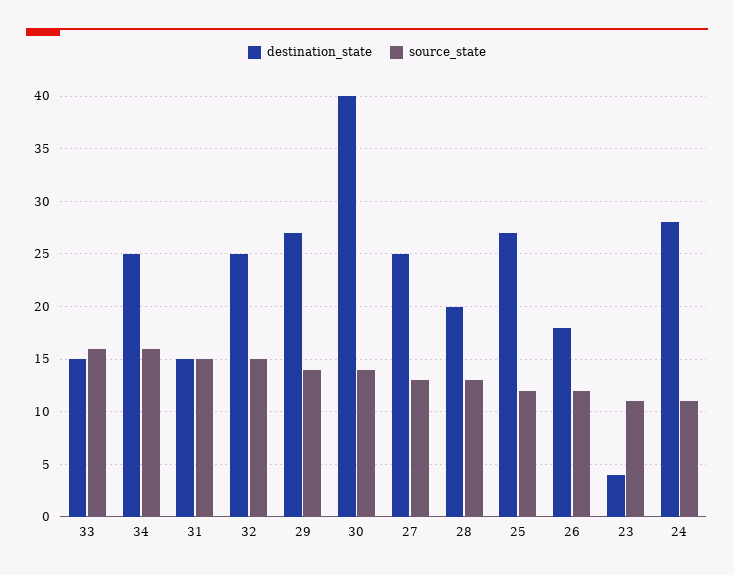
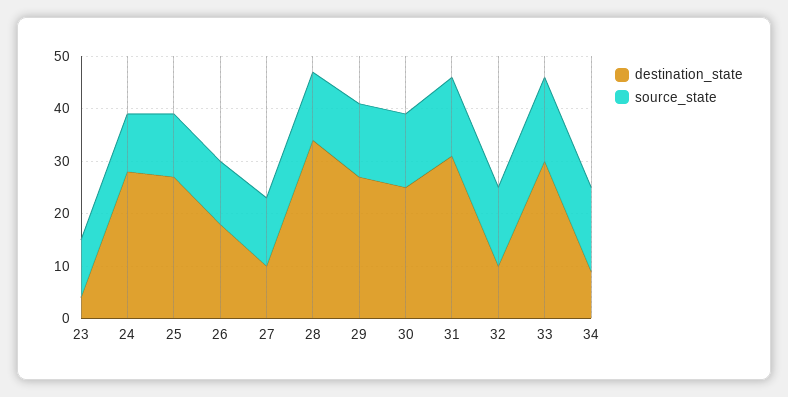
destination_state, 33: 15 -> 30
destination_state, 34: 25 -> 10
destination_state, 31: 15 -> 30
destination_state, 32: 25 -> 10
destination_state, 30: 40 -> 25
destination_state, 27: 25 -> 10
destination_state, 28: 20 -> 35

